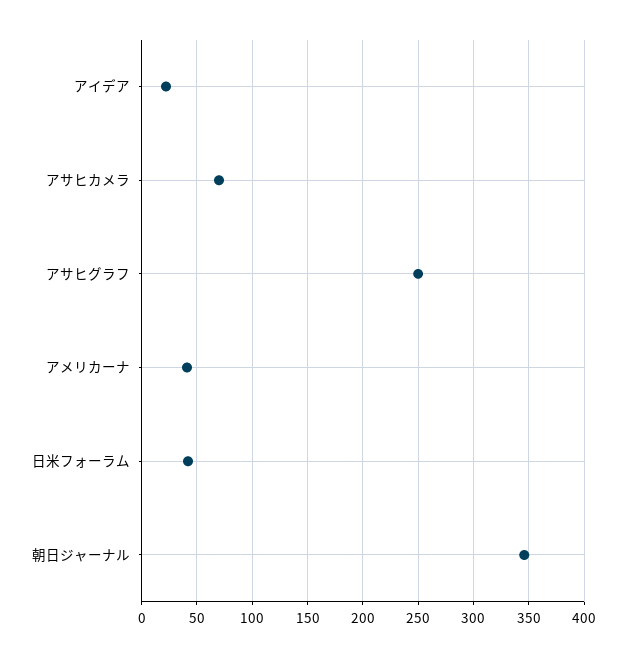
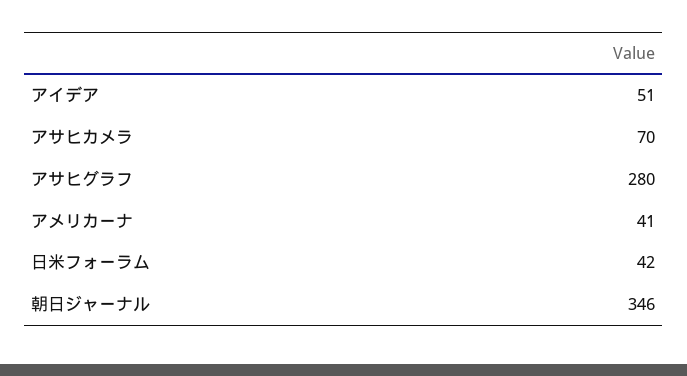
アイデア: 20 -> 51
アサヒグラフ: 250 -> 280

